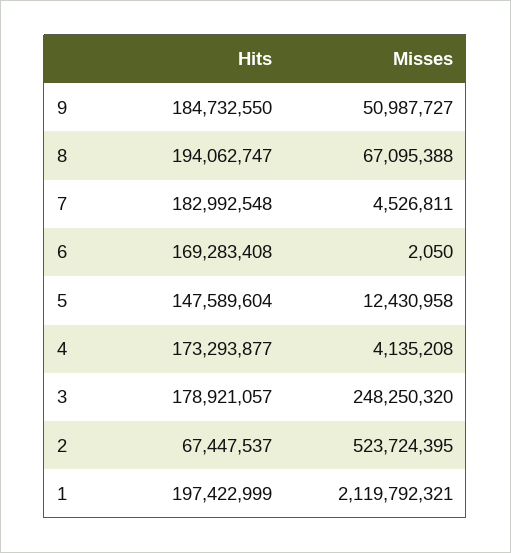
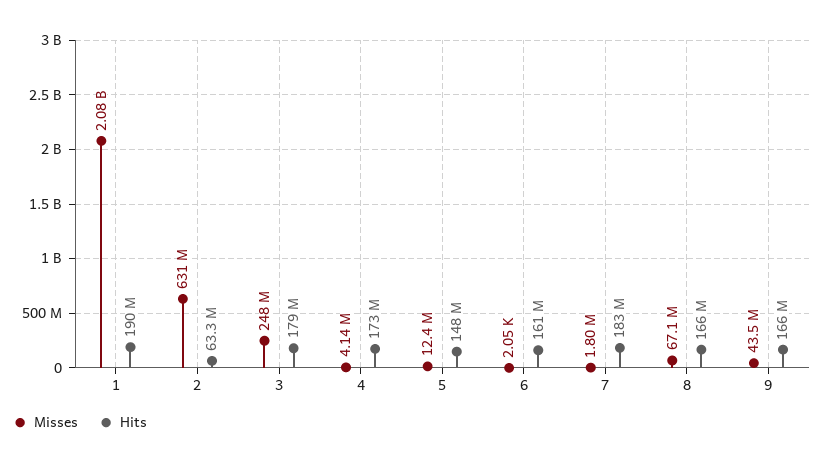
Hits, 9: 184732550 -> 166000000
Misses, 9: 50987727 -> 43500000
Hits, 8: 194062747 -> 166000000
Misses, 7: 4526811 -> 1800000
Hits, 6: 169283408 -> 161000000
Hits, 2: 67447537 -> 63300000
Misses, 2: 523724395 -> 631000000
Hits, 1: 197422999 -> 190000000
Misses, 1: 2119792321 -> 2080000000

